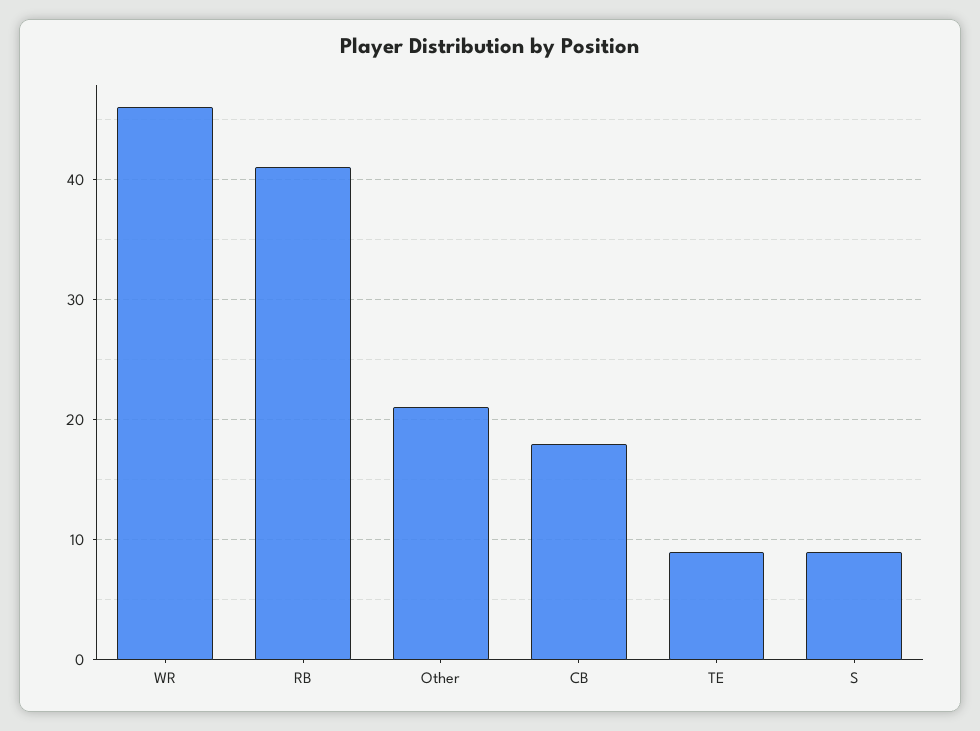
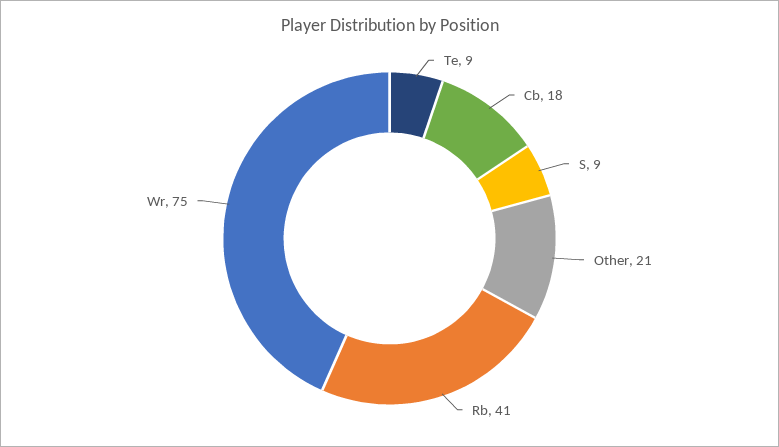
WR: 46 -> 75

